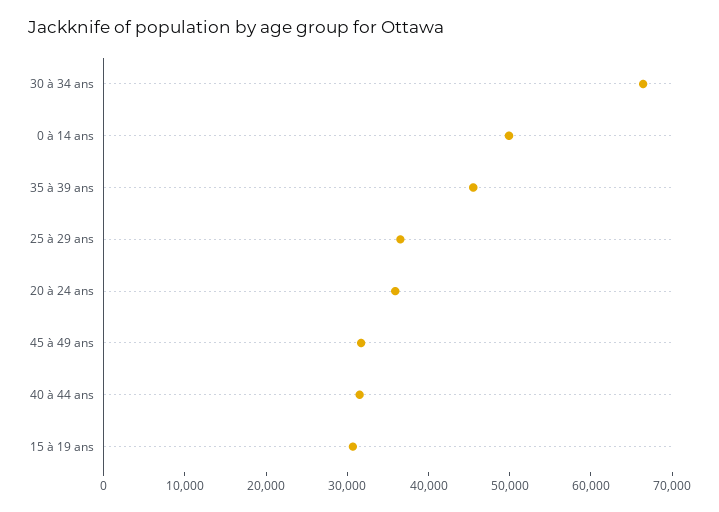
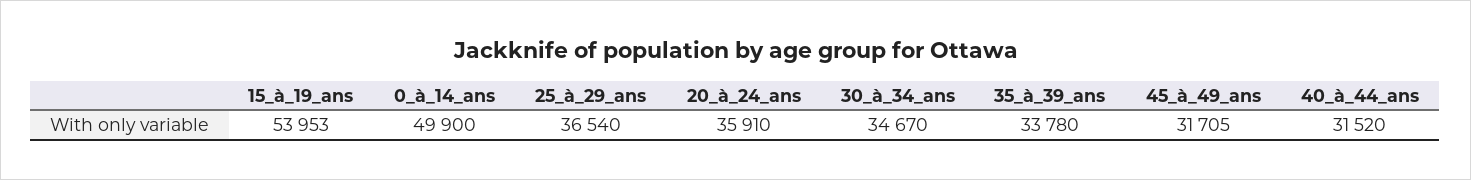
30 à 34 ans: 66000 -> 34670
35 à 39 ans: 46000 -> 33780
15 à 19 ans: 30000 -> 53953

